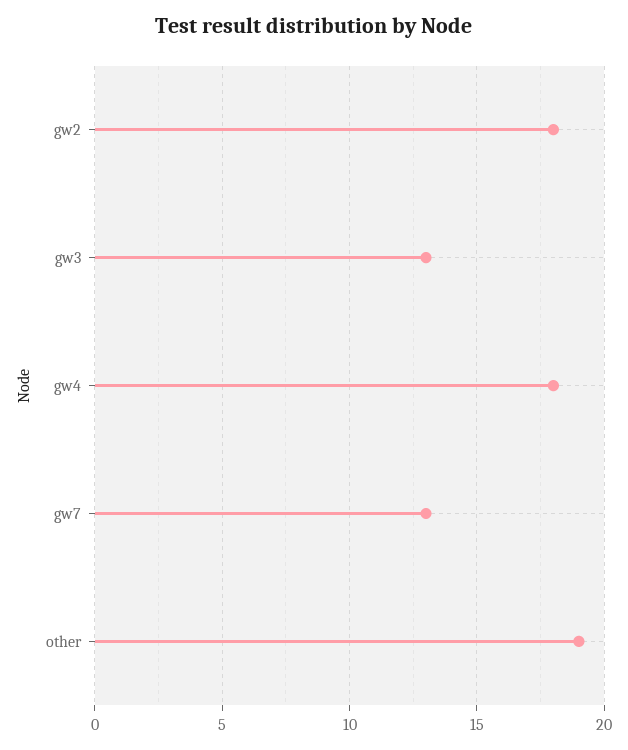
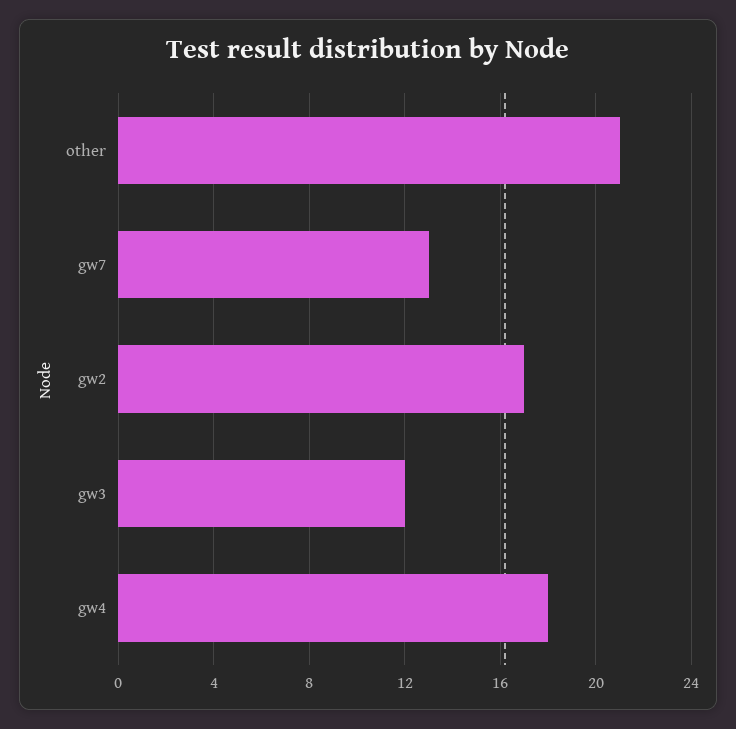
gw2: 18 -> 17
gw3: 13 -> 12
other: 19 -> 21

